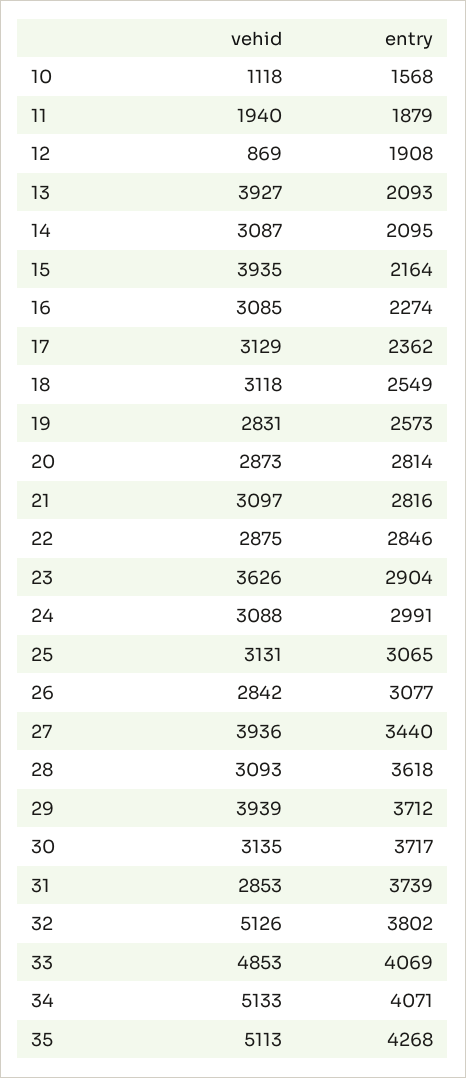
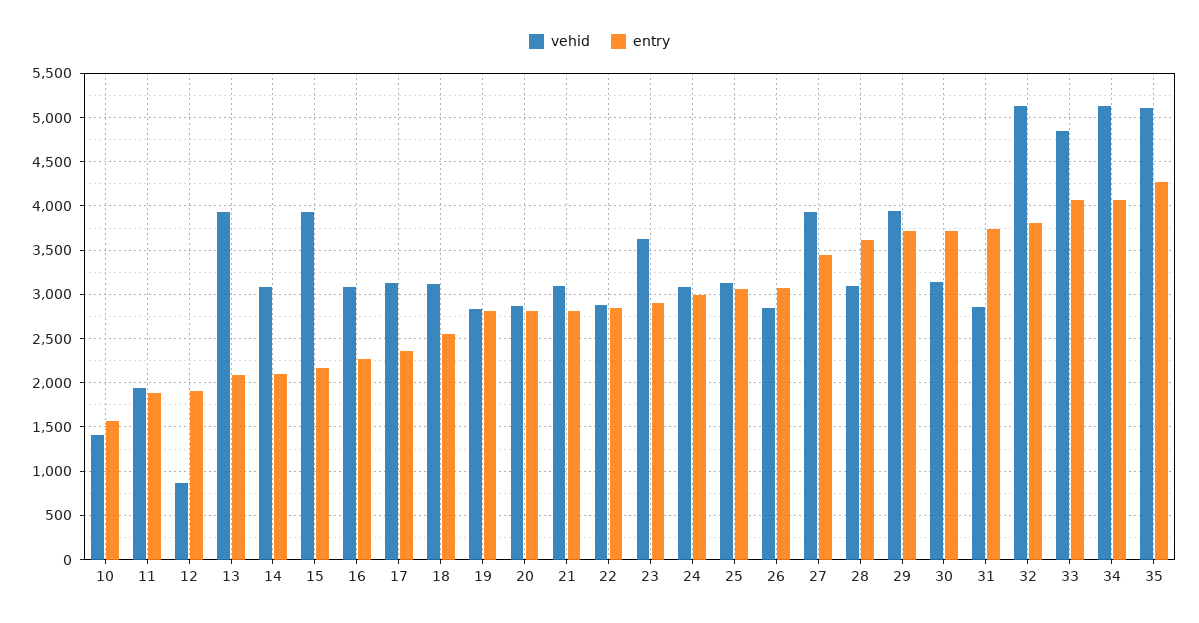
vehid, 10: 1118 -> 1400
entry, 19: 2573 -> 2800

